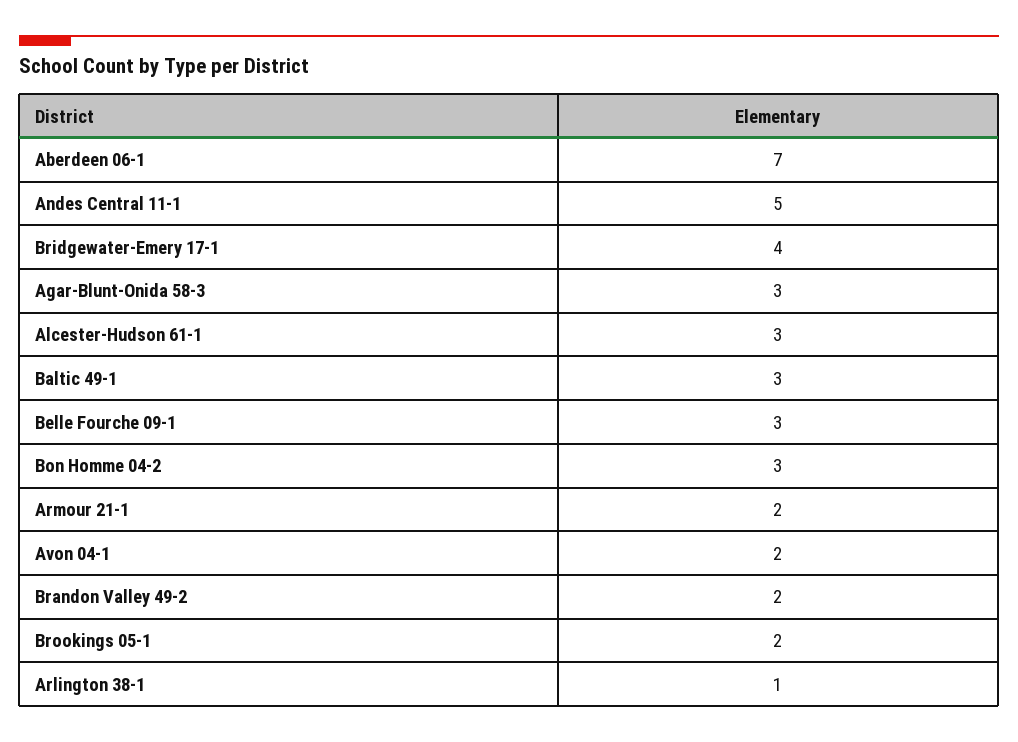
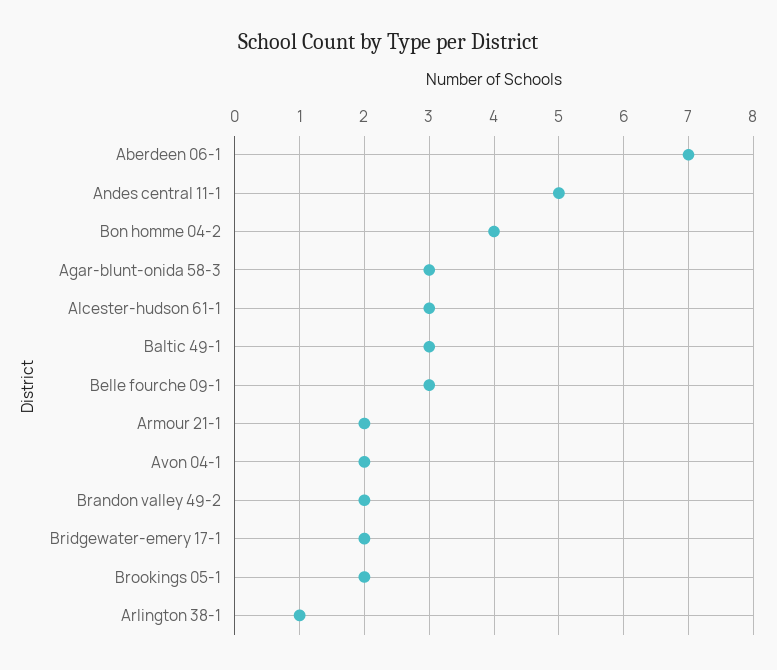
Bridgewater-Emery 17-1: 4 -> 2
Bon Homme 04-2: 3 -> 4

